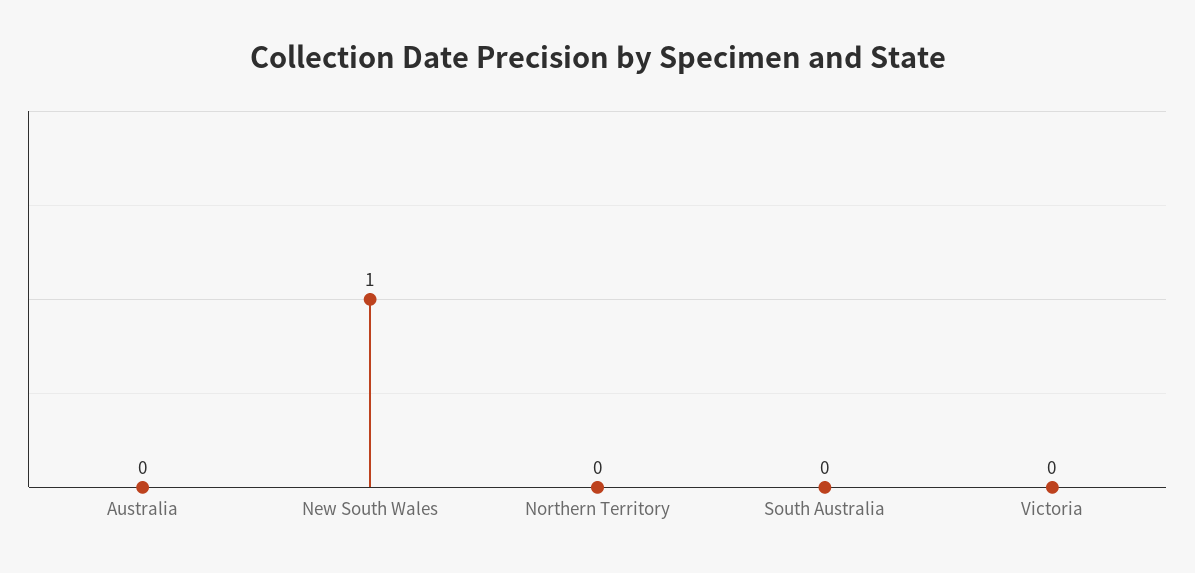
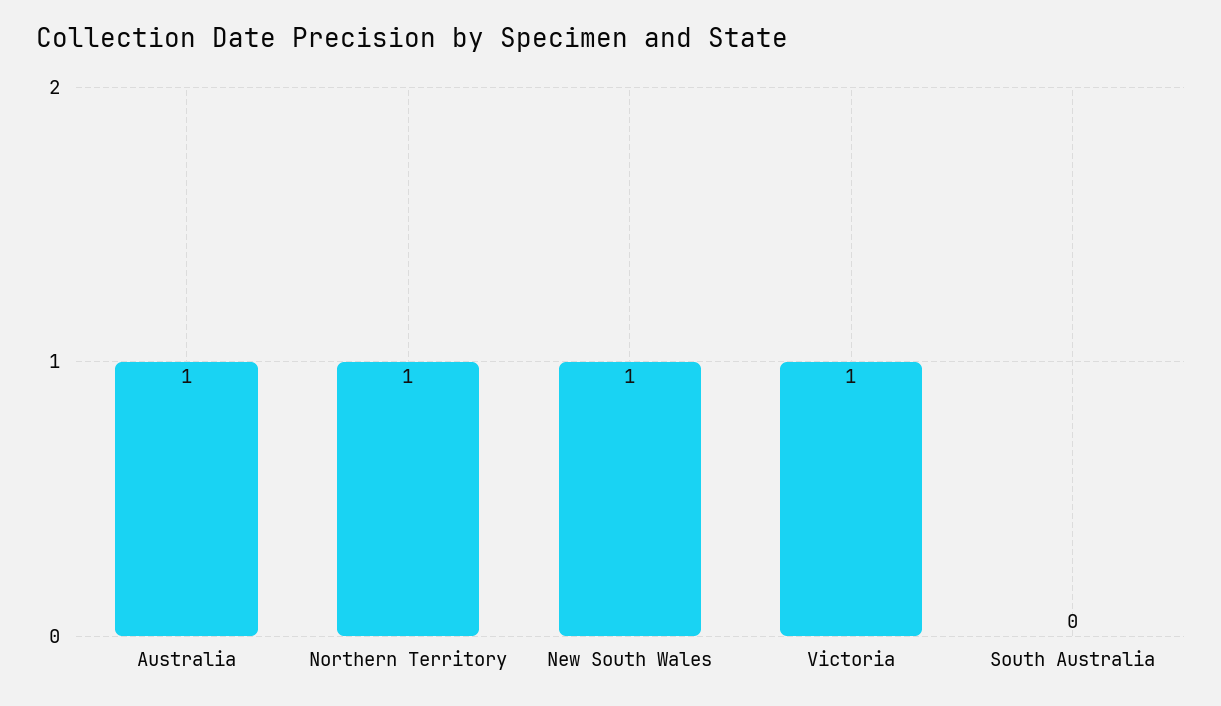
Australia: 0 -> 1
Northern Territory: 0 -> 1
Victoria: 0 -> 1

